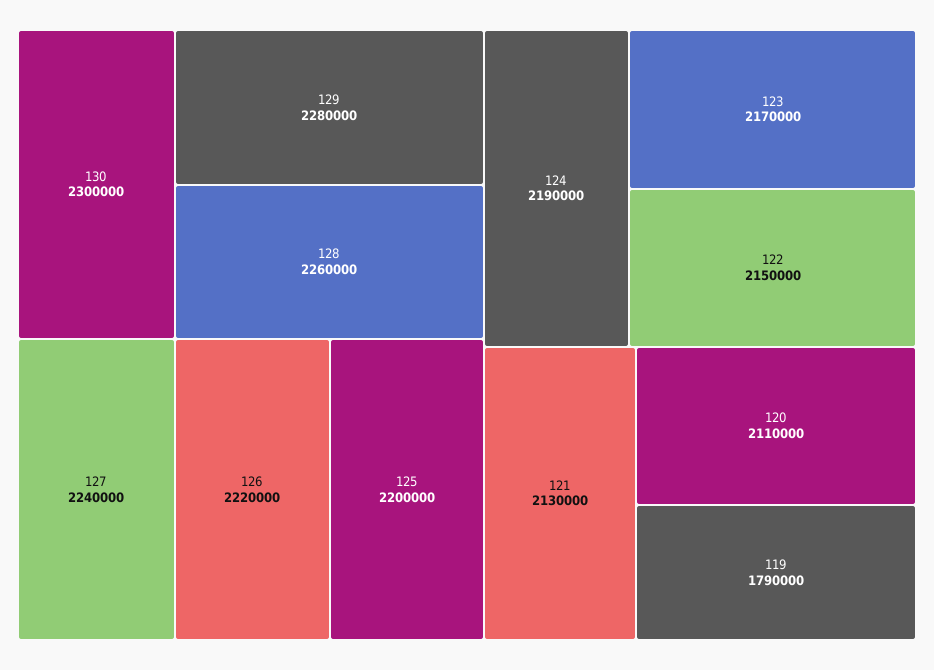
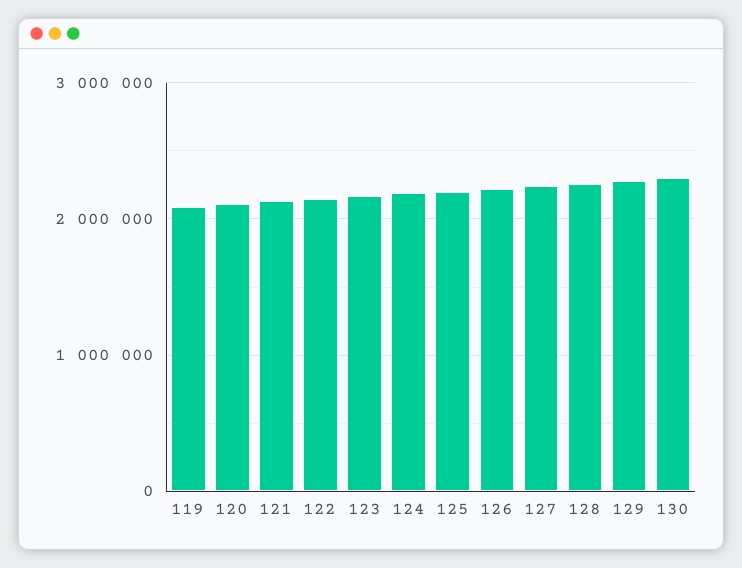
119: 1790000 -> 2100000

